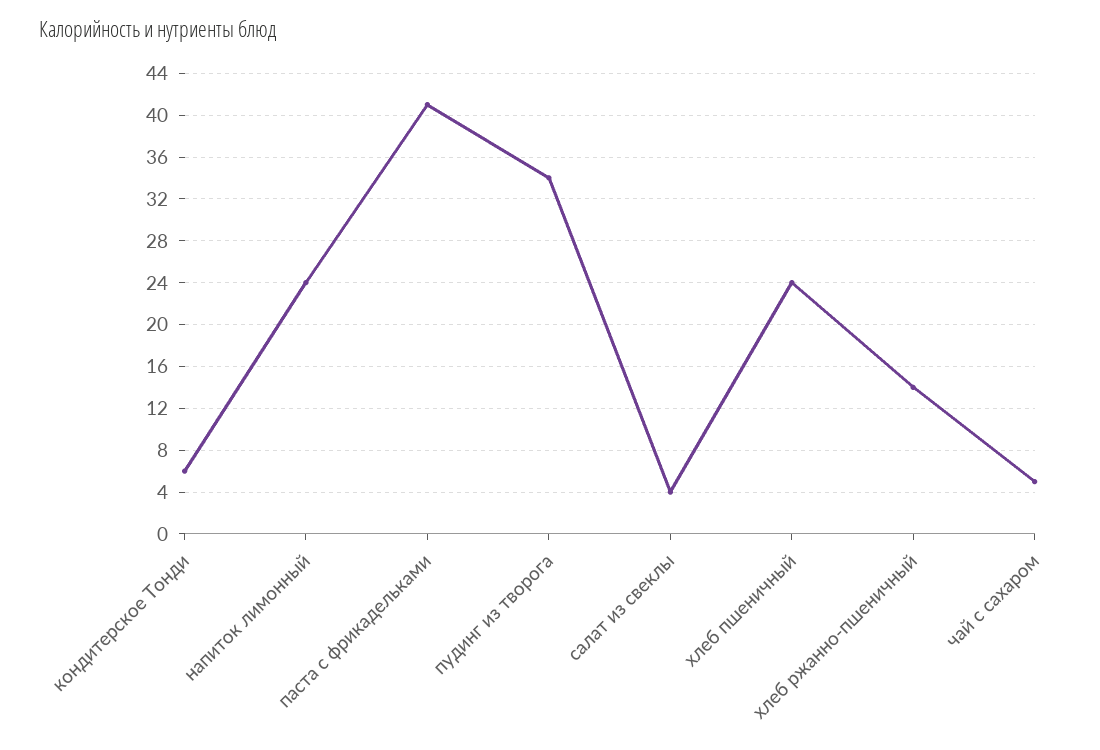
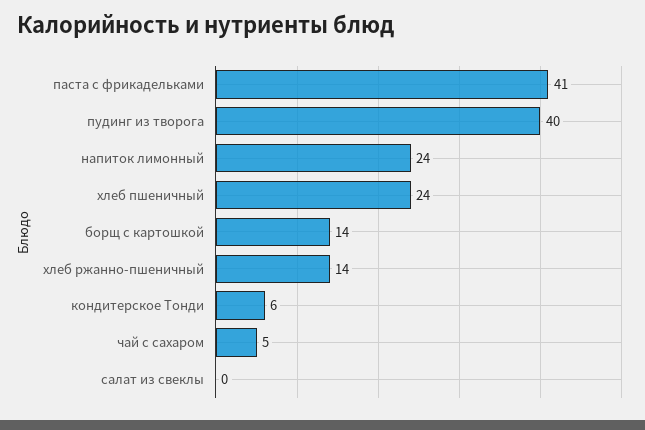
пудинг из творога: 34 -> 40
салат из свеклы: 4 -> 0
борщ с картошкой: none -> 14

